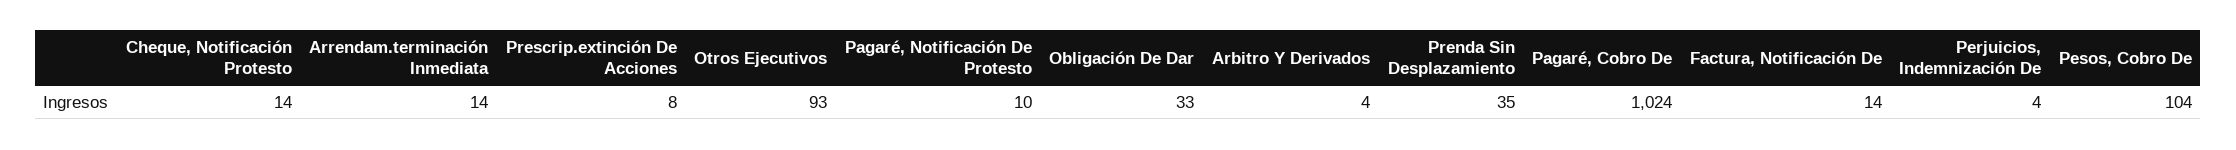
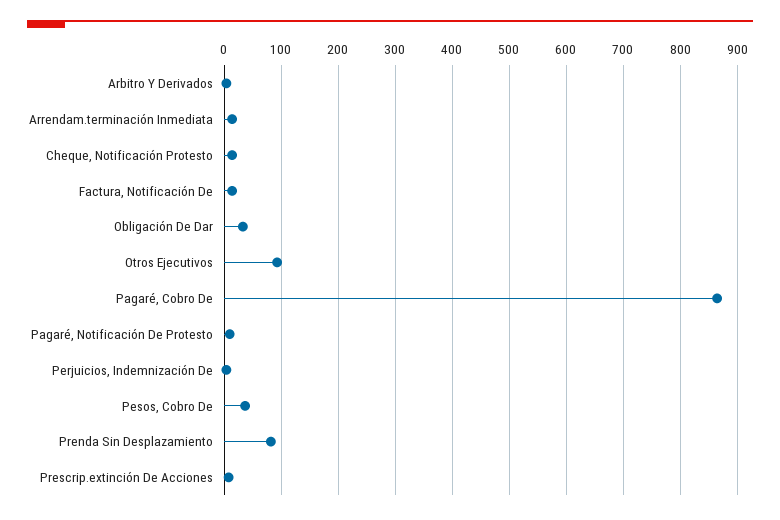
Prenda Sin Desplazamiento: 35 -> 80
Pagaré, Cobro De: 1024 -> 860
Pesos, Cobro De: 104 -> 40

